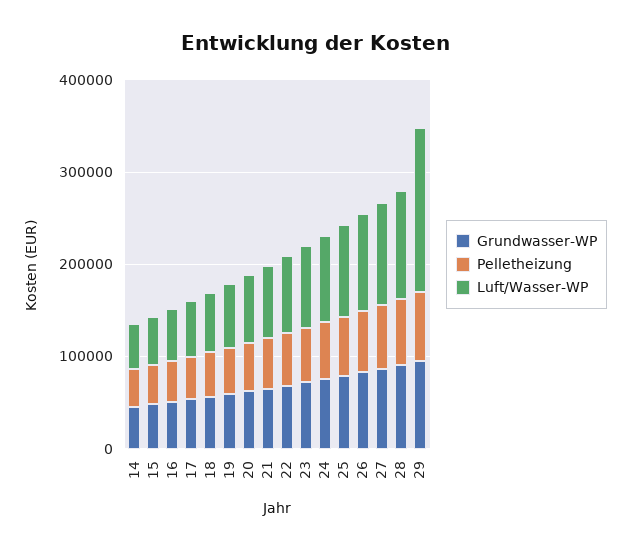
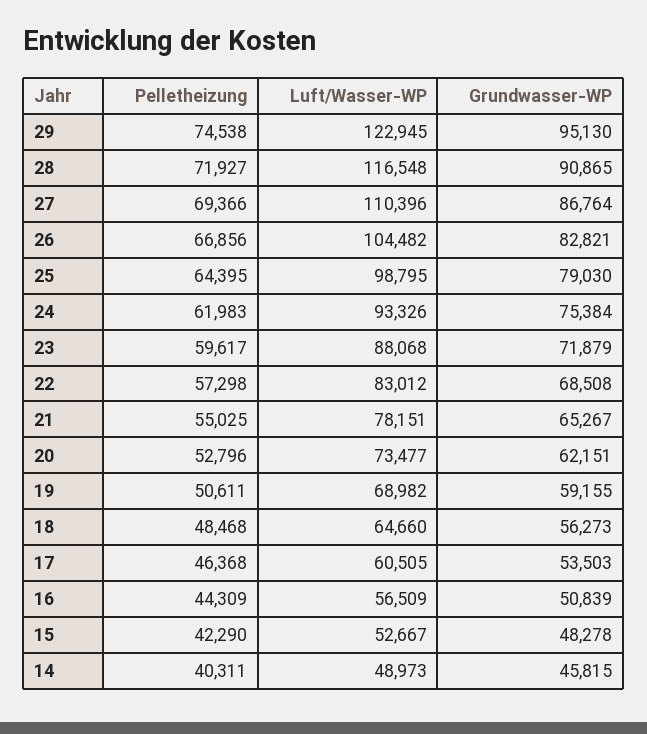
Luft/Wasser-WP, 29: 180000 -> 122945

